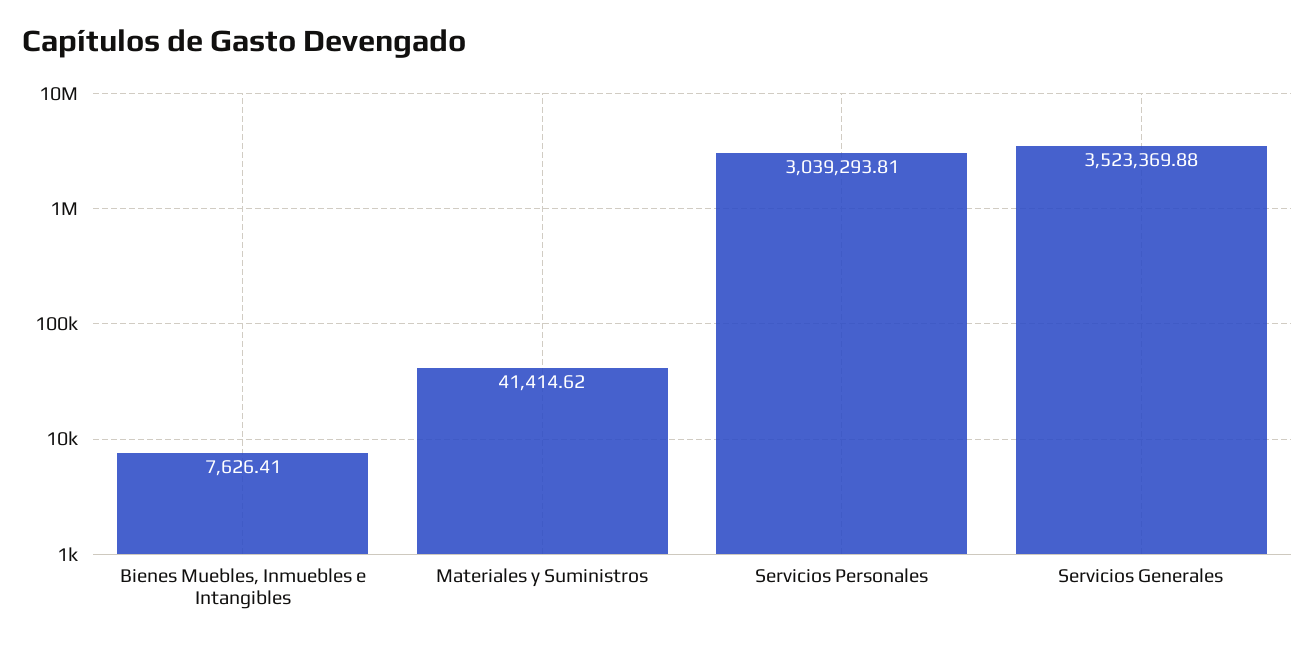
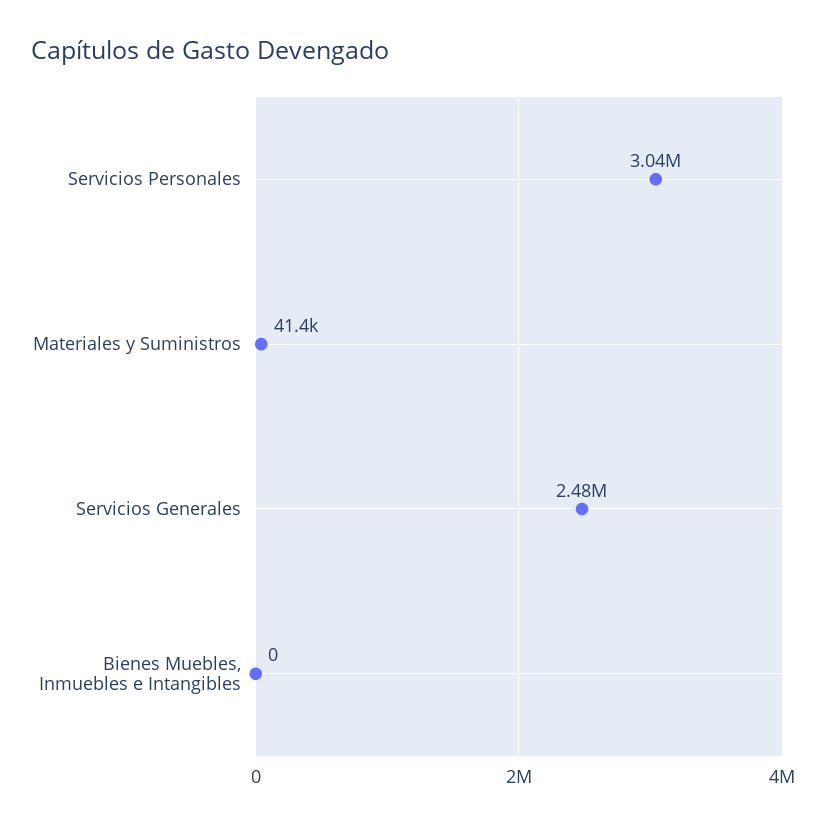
Bienes Muebles, Inmuebles e Intangibles: 7626.41 -> 0
Servicios Generales: 3523369.88 -> 2480000

